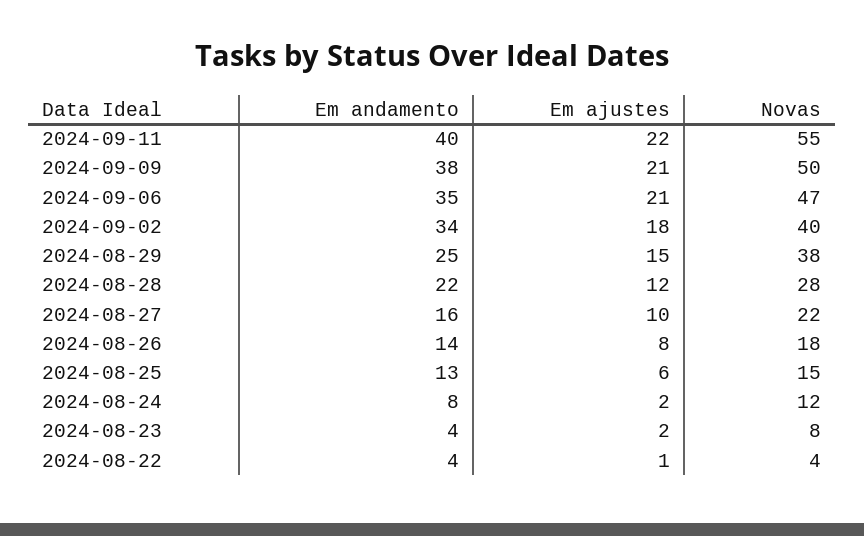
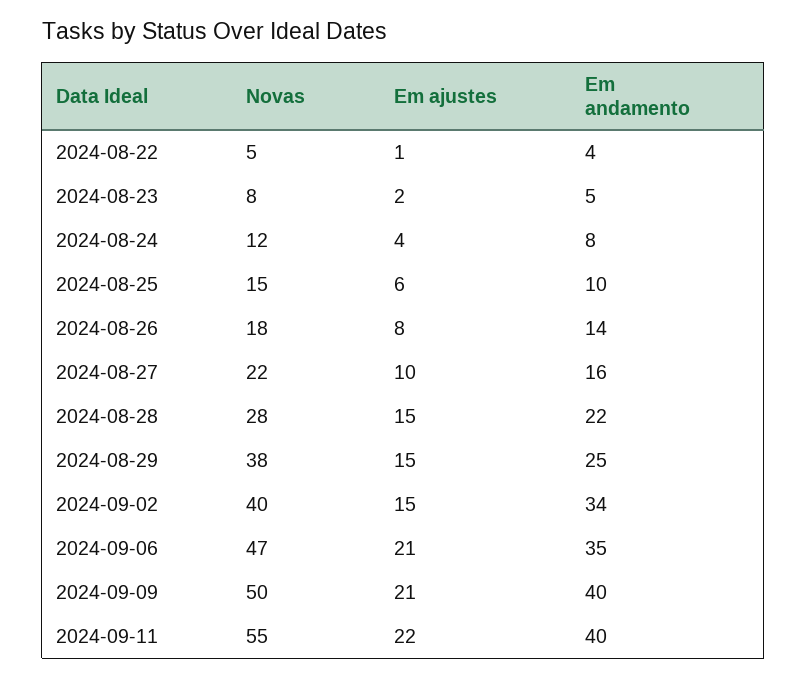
Em andamento, 2024-09-09: 38 -> 40
Em ajustes, 2024-09-02: 18 -> 15
Em ajustes, 2024-08-28: 12 -> 15
Em andamento, 2024-08-25: 13 -> 10
Em ajustes, 2024-08-24: 2 -> 4
Em andamento, 2024-08-23: 4 -> 5
Novas, 2024-08-22: 4 -> 5

